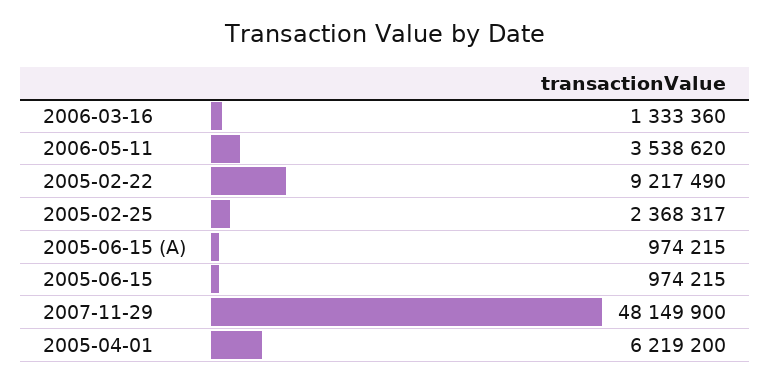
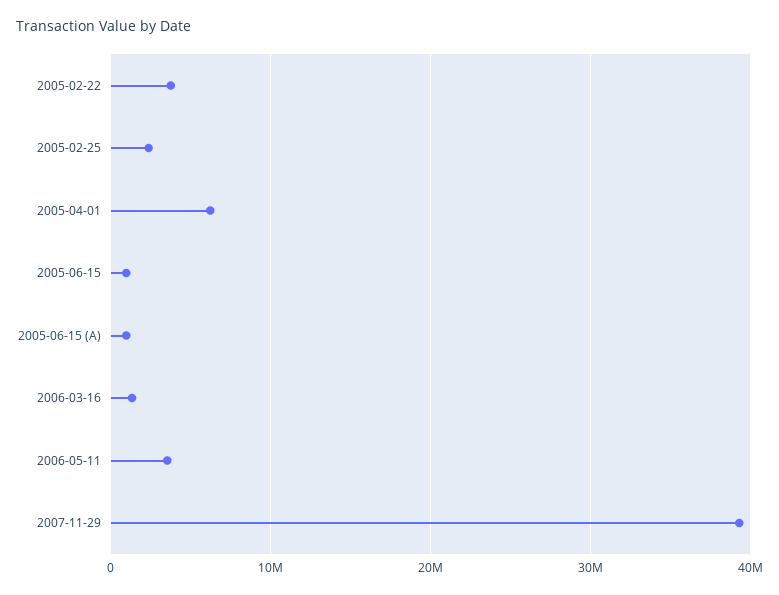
2005-02-22: 9217490 -> 4000000
2007-11-29: 48149900 -> 39000000

